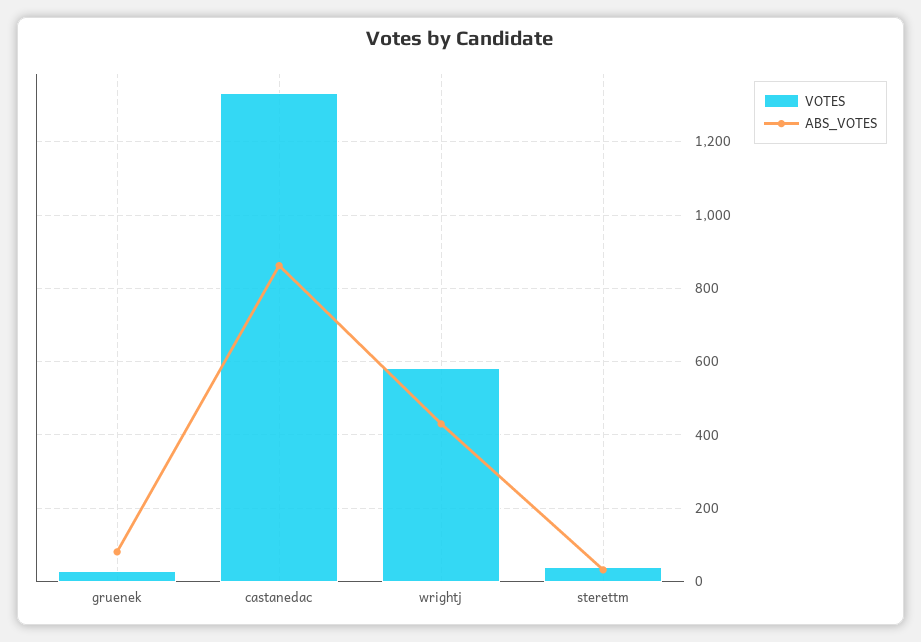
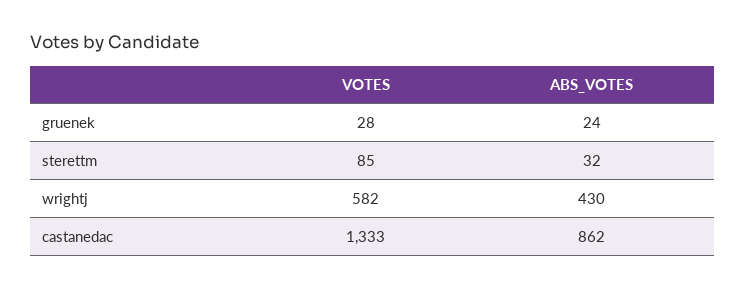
ABS_VOTES, gruenek: 80 -> 24
VOTES, sterettm: 40 -> 85

